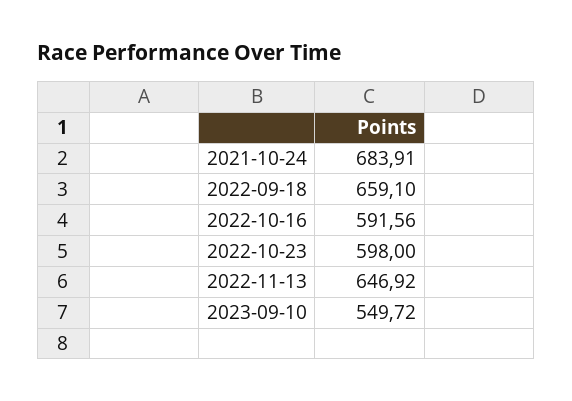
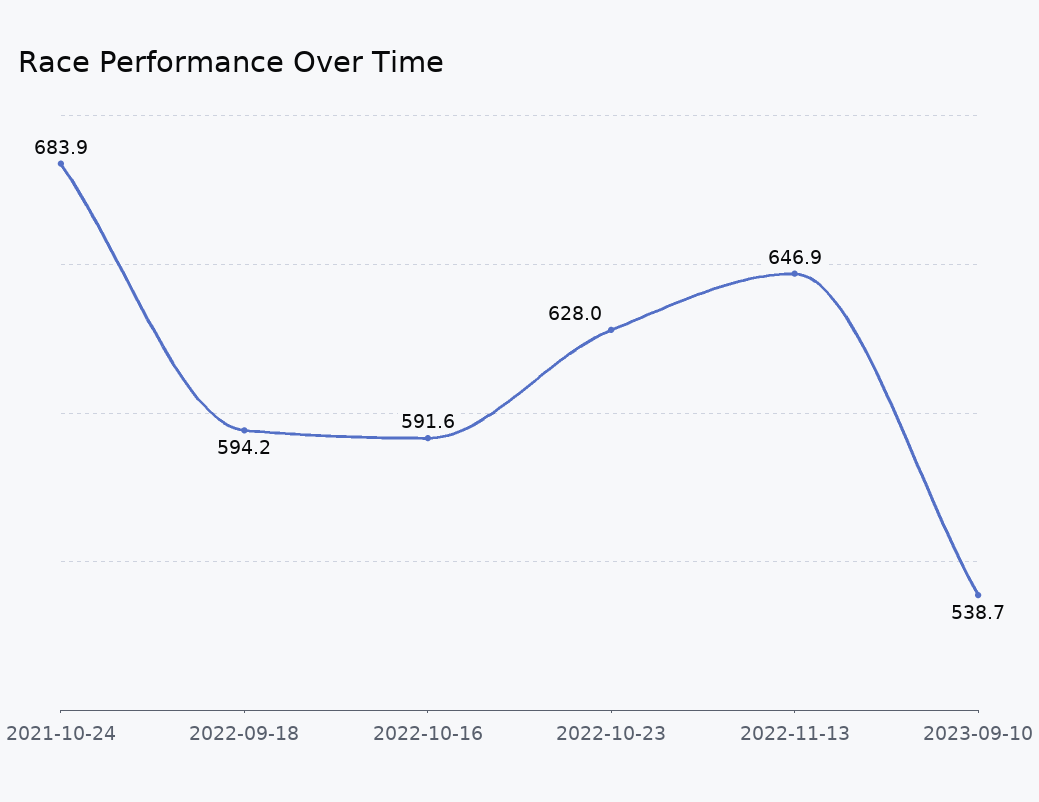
2022-09-18: 659.1 -> 594.2
2022-10-23: 598 -> 628
2023-09-10: 549.72 -> 538.7

